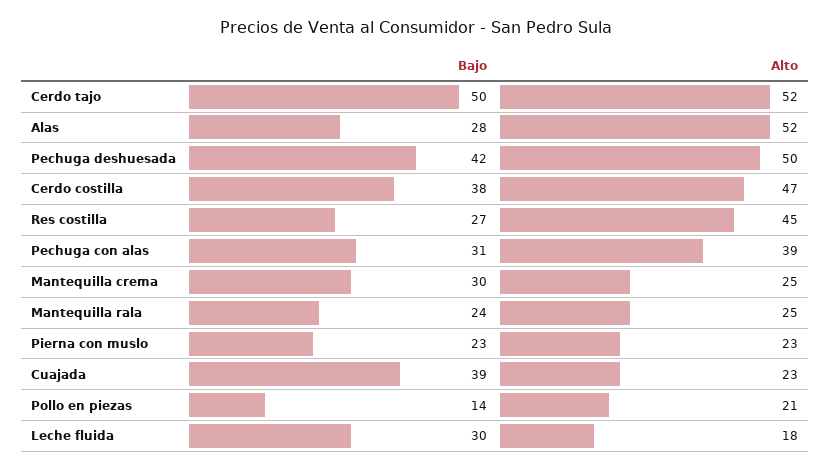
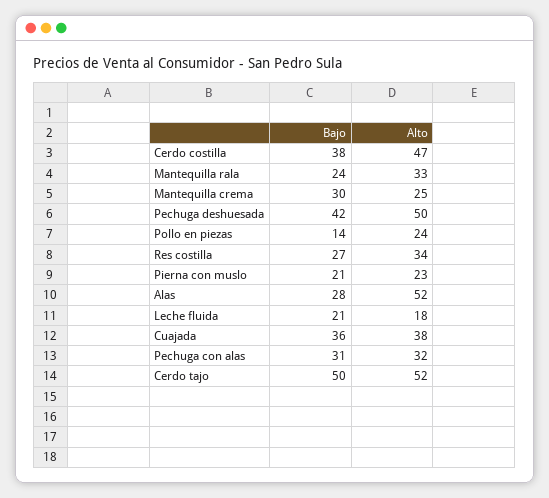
Alto, Res costilla: 45 -> 34
Alto, Pechuga con alas: 39 -> 32
Alto, Mantequilla rala: 25 -> 33
Bajo, Pierna con muslo: 23 -> 21
Bajo, Cuajada: 39 -> 36
Alto, Cuajada: 23 -> 38
Alto, Pollo en piezas: 21 -> 24
Bajo, Leche fluida: 30 -> 21

